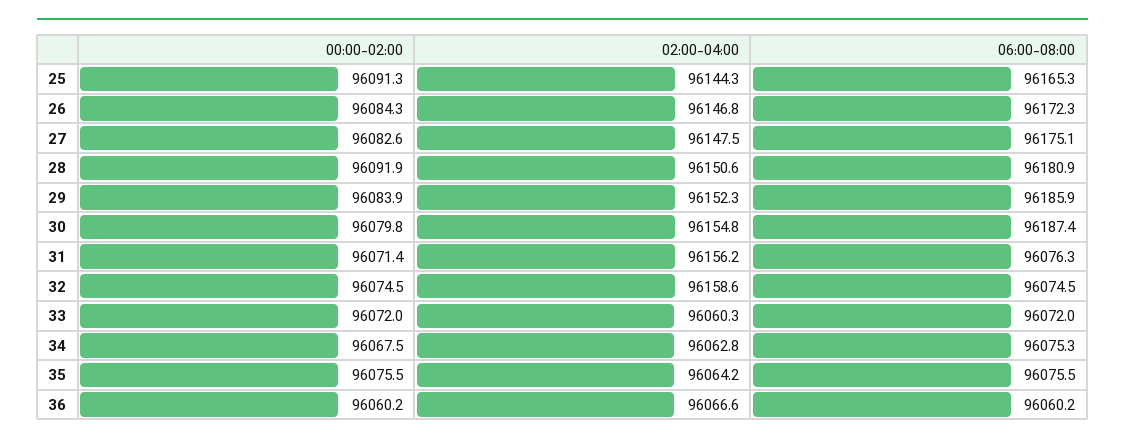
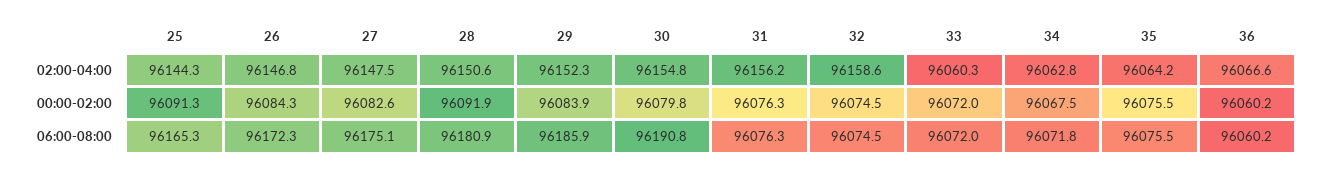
06:00-08:00, 30: 96187.4 -> 96190.8
00:00-02:00, 31: 96071.4 -> 96076.3
06:00-08:00, 34: 96075.3 -> 96071.8

